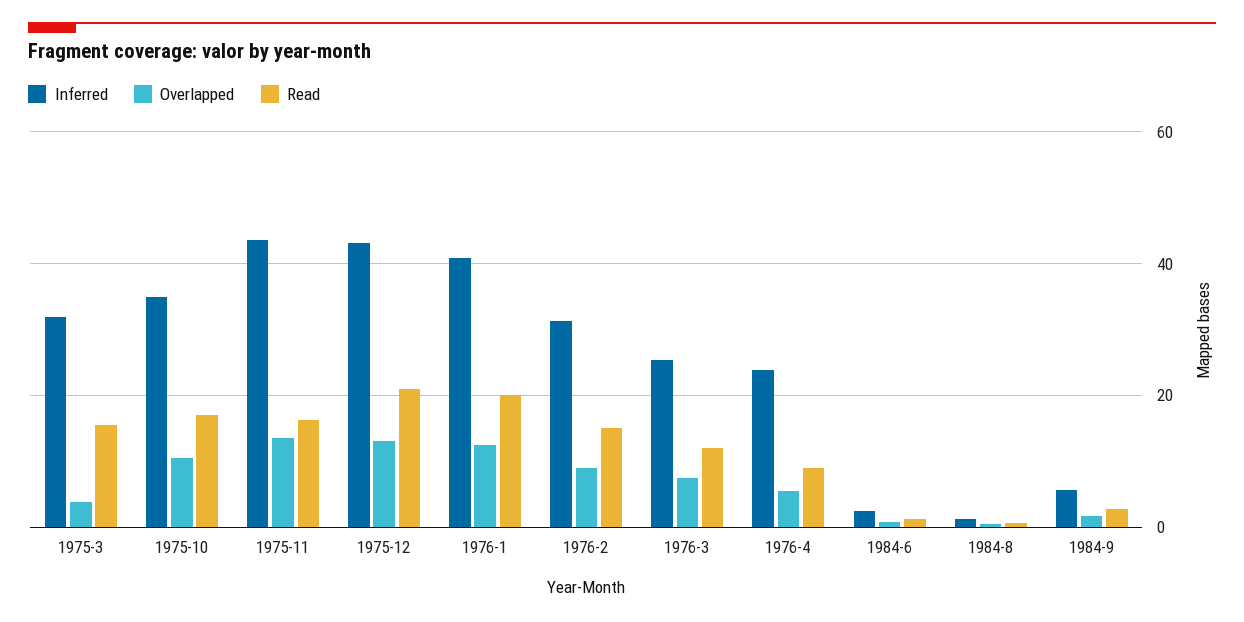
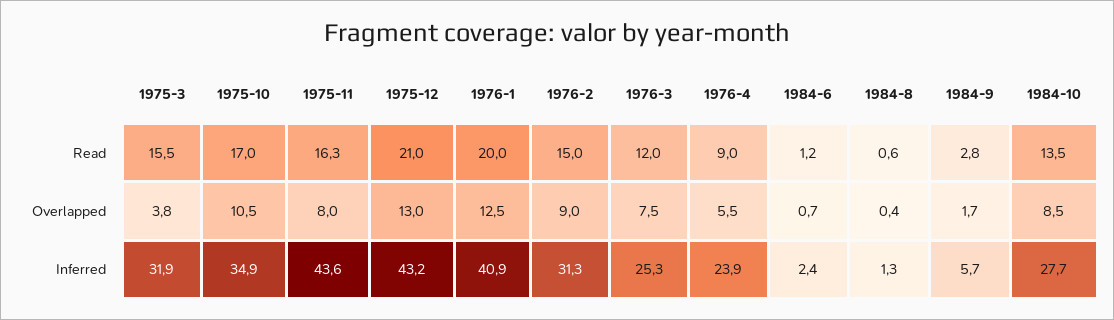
Overlapped, 1975-11: 14 -> 8
Read, 1984-10: none -> 13.5
Overlapped, 1984-10: none -> 8.5
Inferred, 1984-10: none -> 27.7

